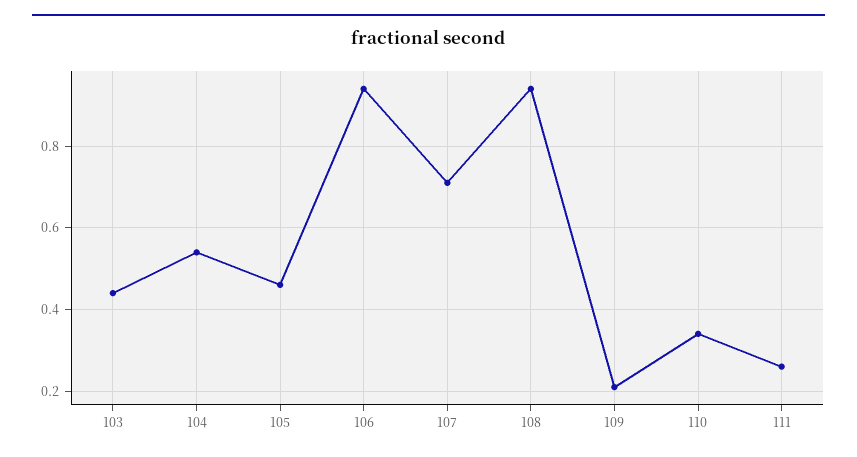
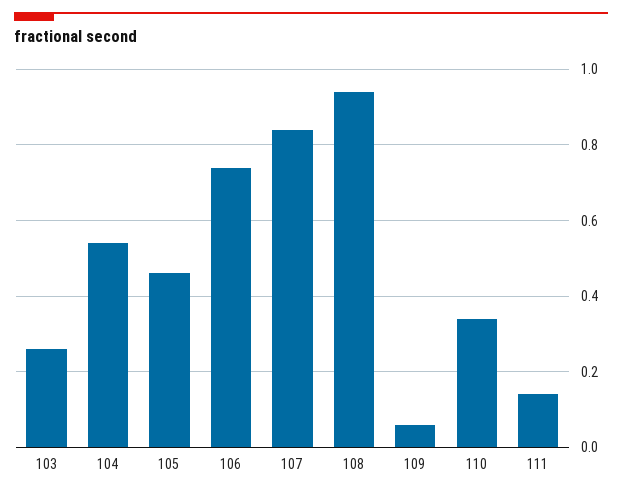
103: 0.45 -> 0.25
106: 0.95 -> 0.75
107: 0.7 -> 0.85
109: 0.2 -> 0.05
111: 0.25 -> 0.15

